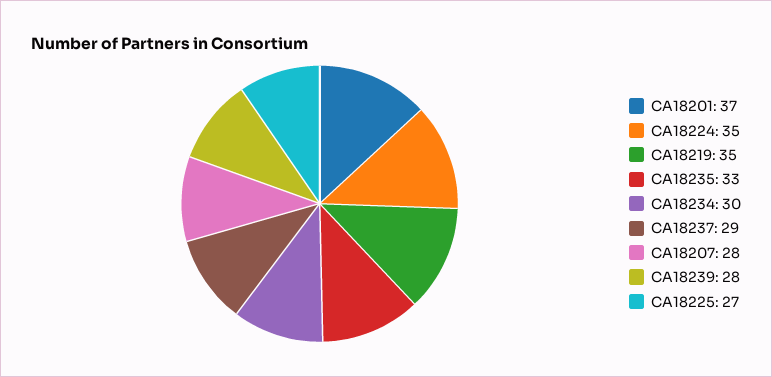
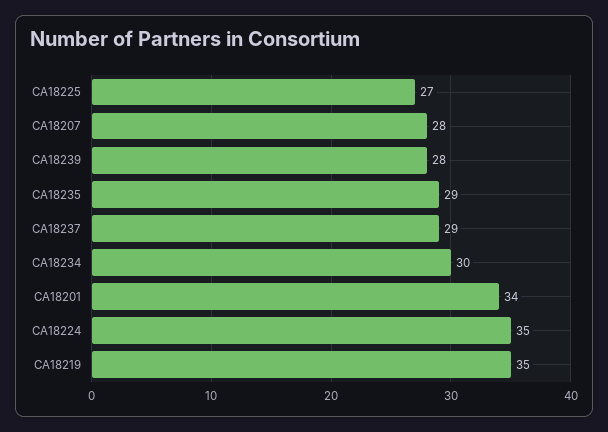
CA18201: 37 -> 34
CA18235: 33 -> 29

